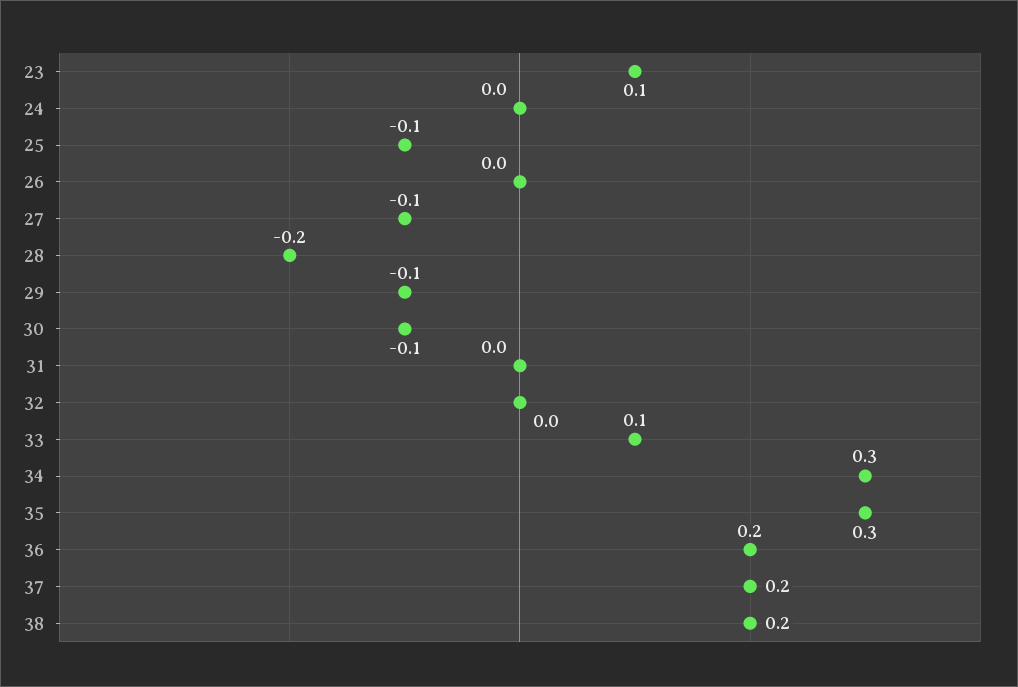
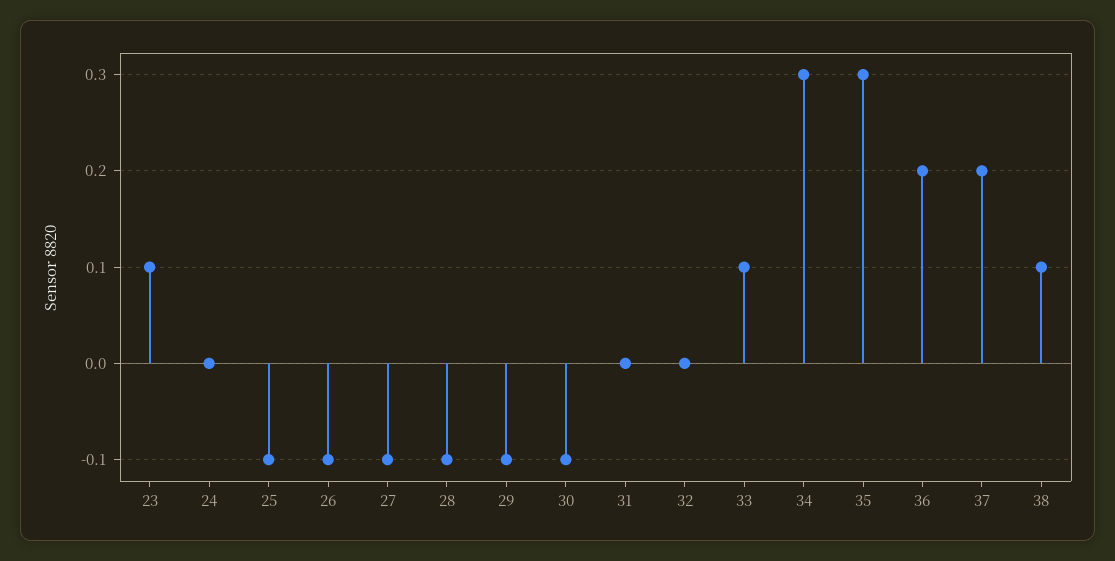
26: 0 -> -0.1
28: -0.2 -> -0.1
38: 0.2 -> 0.1

